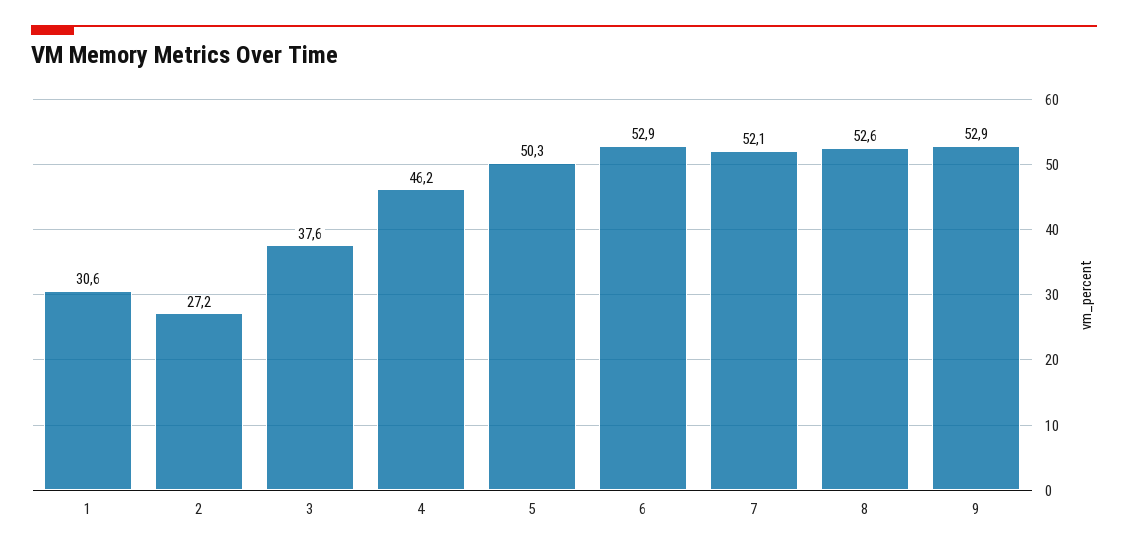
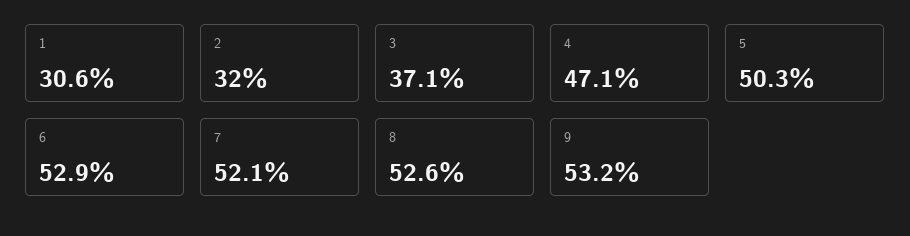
2: 27.2 -> 32
3: 37.6 -> 37.1
4: 46.2 -> 47.1
9: 52.9 -> 53.2

